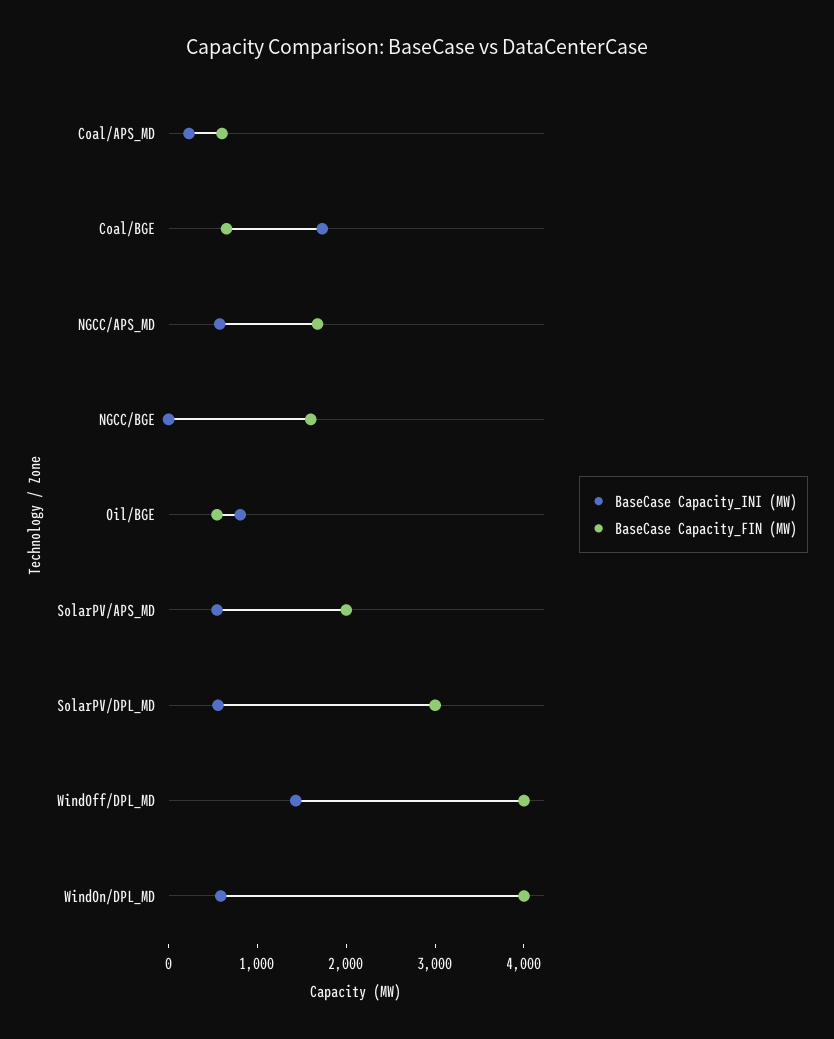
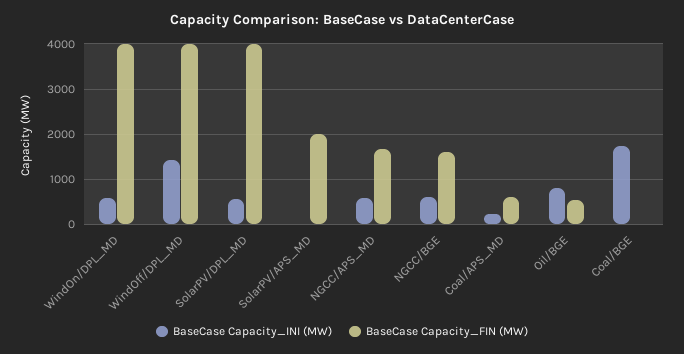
BaseCase Capacity_FIN (MW), Coal/BGE: 600 -> 0
BaseCase Capacity_INI (MW), NGCC/BGE: 0 -> 600
BaseCase Capacity_INI (MW), SolarPV/APS_MD: 600 -> 0
BaseCase Capacity_FIN (MW), SolarPV/DPL_MD: 3000 -> 4000

